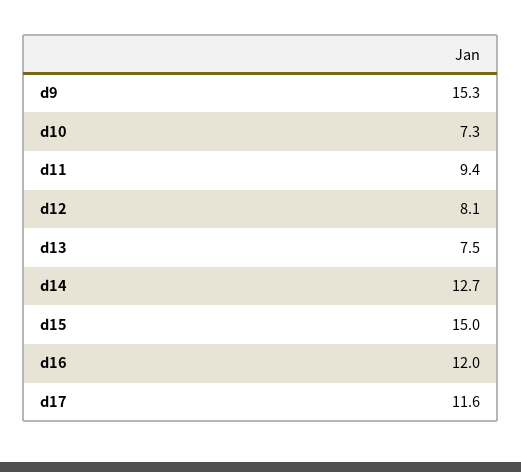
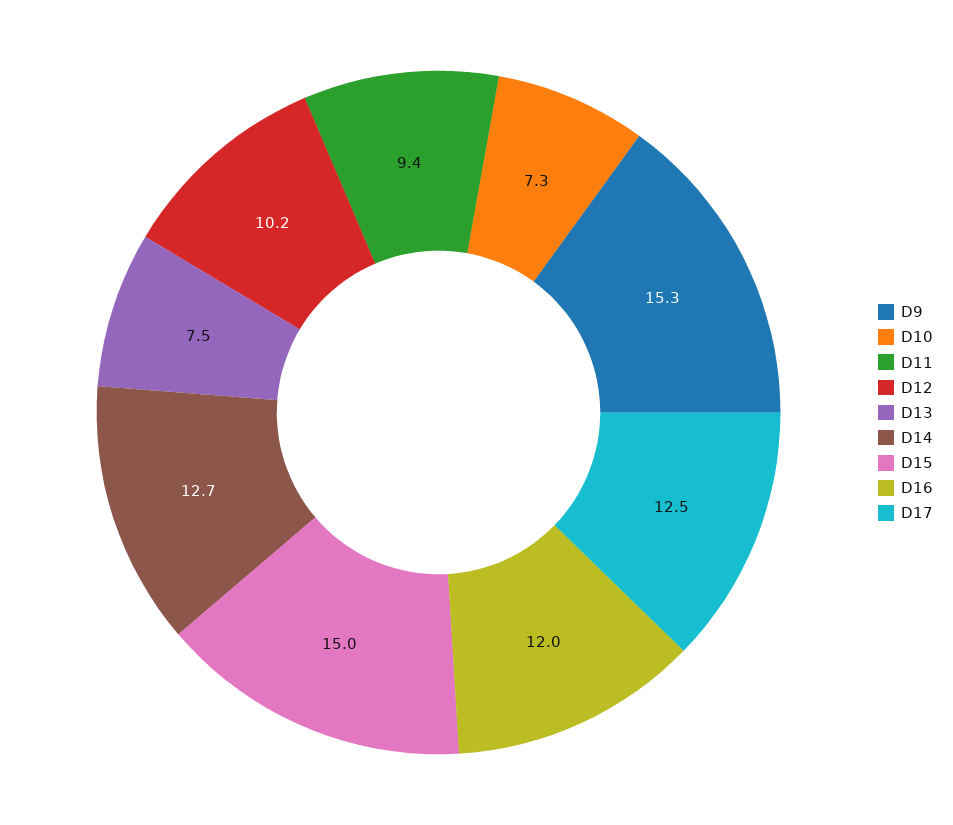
d12: 8.1 -> 10.2
d17: 11.6 -> 12.5

